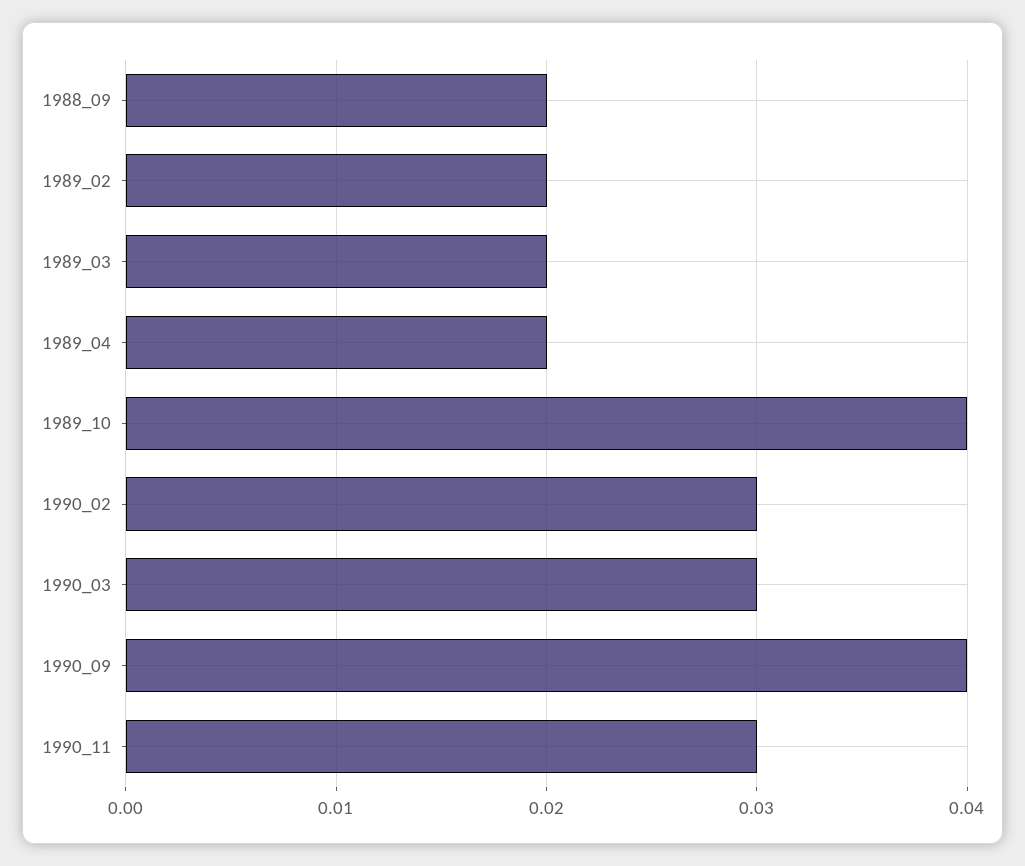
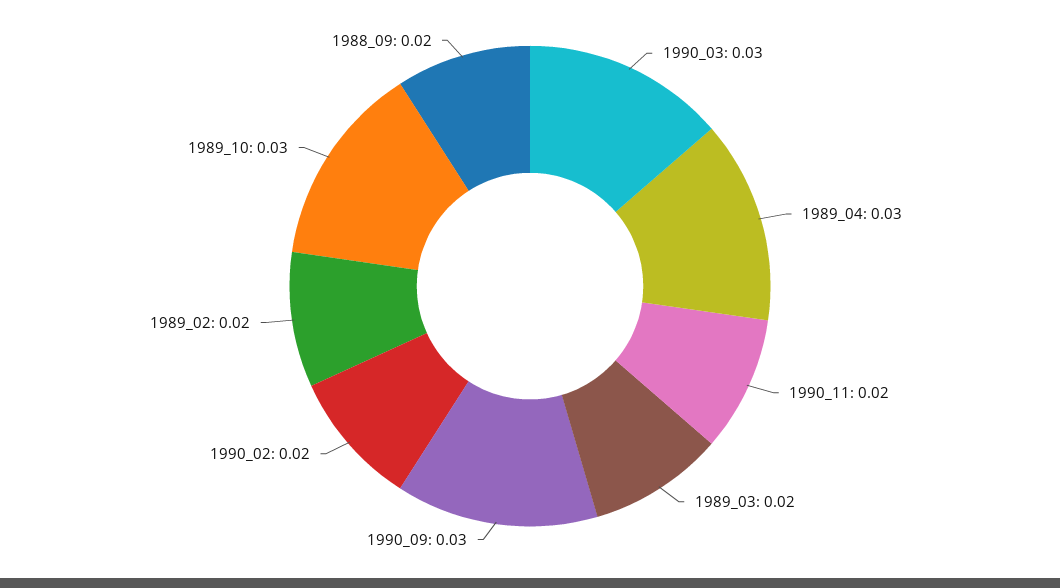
1989_04: 0.02 -> 0.03
1989_10: 0.04 -> 0.03
1990_02: 0.03 -> 0.02
1990_09: 0.04 -> 0.03
1990_11: 0.03 -> 0.02

